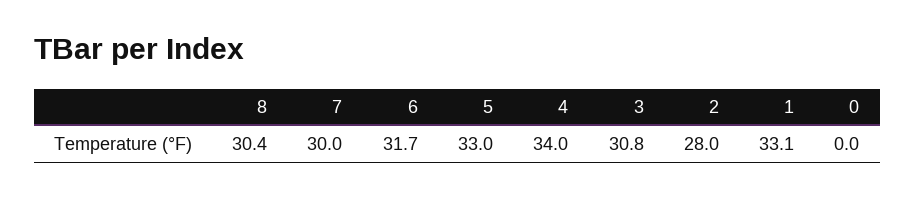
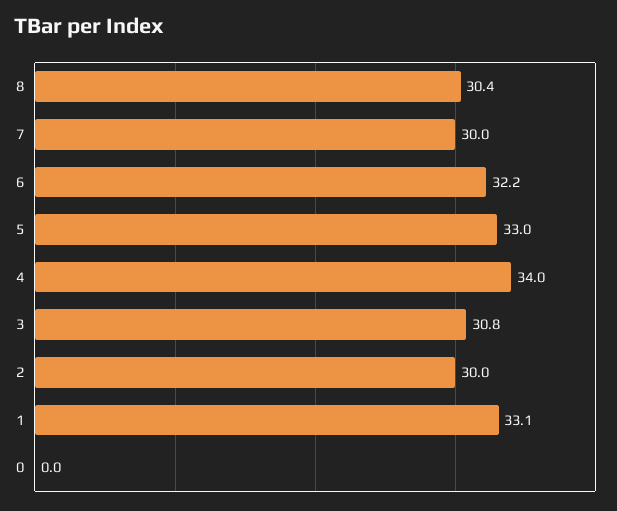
6: 31.7 -> 32.2
2: 28 -> 30

